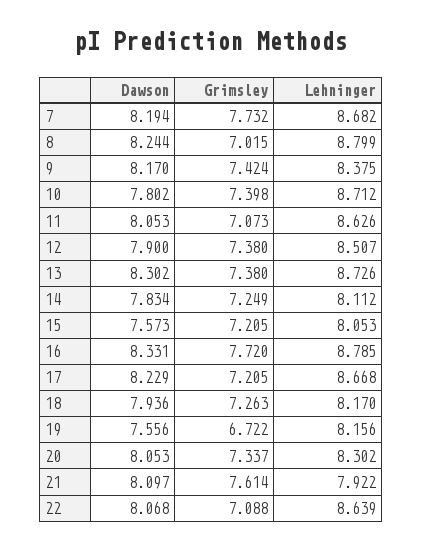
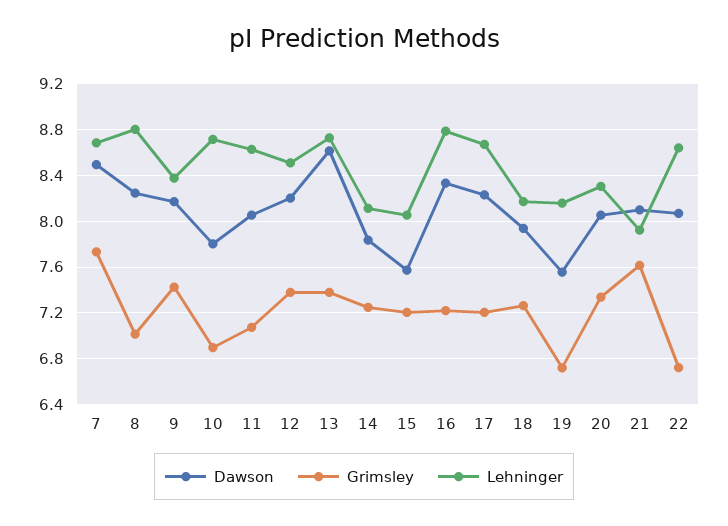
Dawson, 7: 8.194 -> 8.5
Grimsley, 10: 7.398 -> 6.9
Dawson, 12: 7.9 -> 8.2
Dawson, 13: 8.302 -> 8.6
Grimsley, 16: 7.72 -> 7.2
Grimsley, 22: 7.088 -> 6.7

